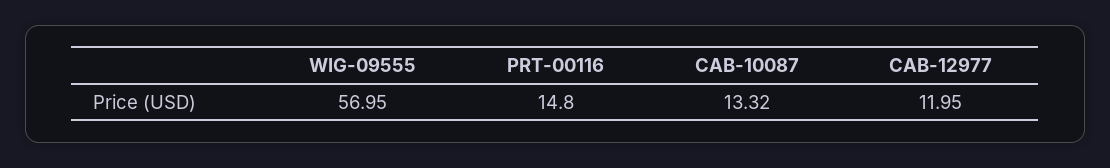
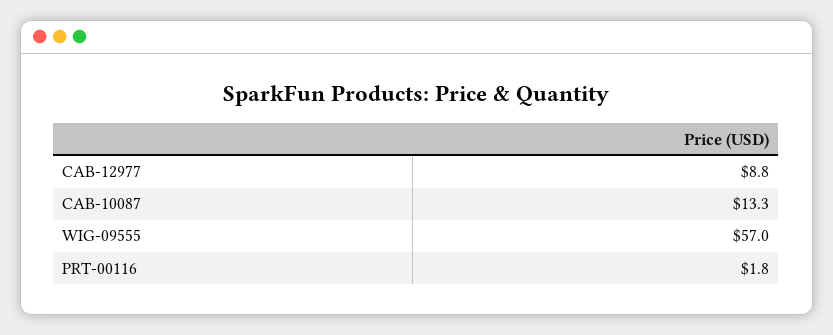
PRT-00116: 14.8 -> 1.8
CAB-12977: 11.95 -> 8.8

